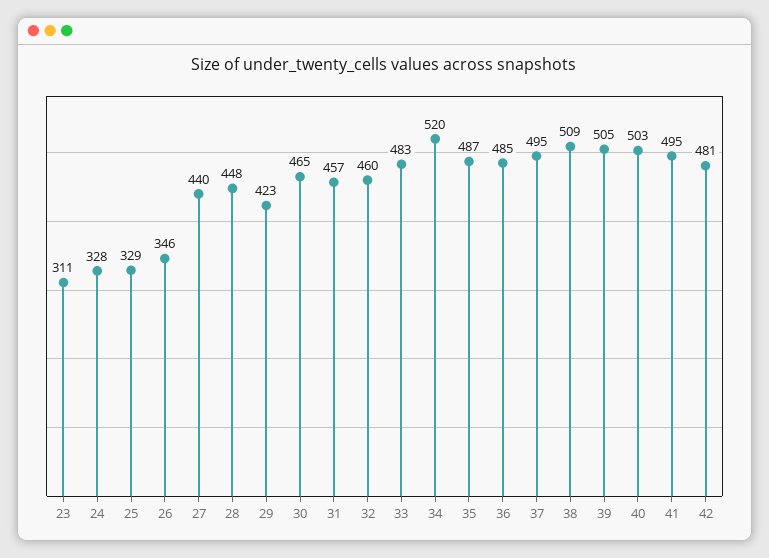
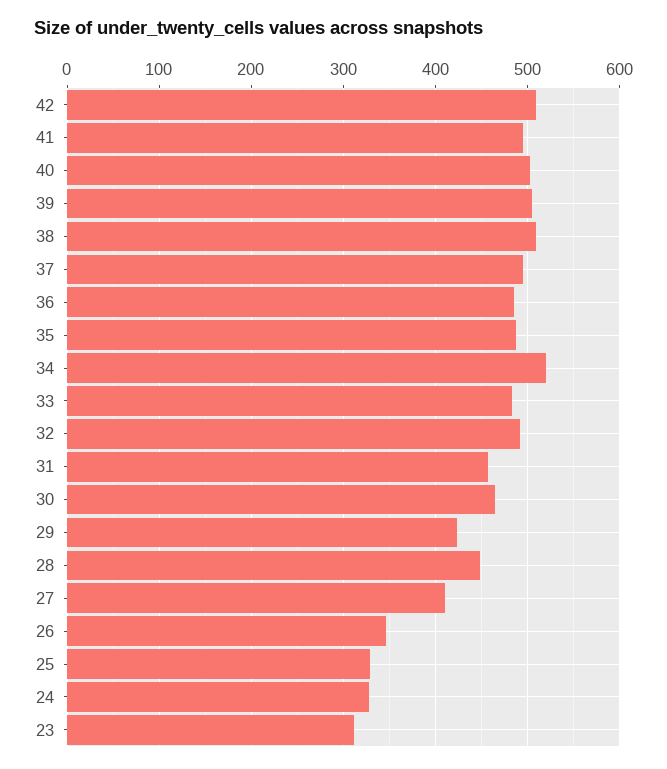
27: 440 -> 410
32: 460 -> 490
42: 481 -> 510

